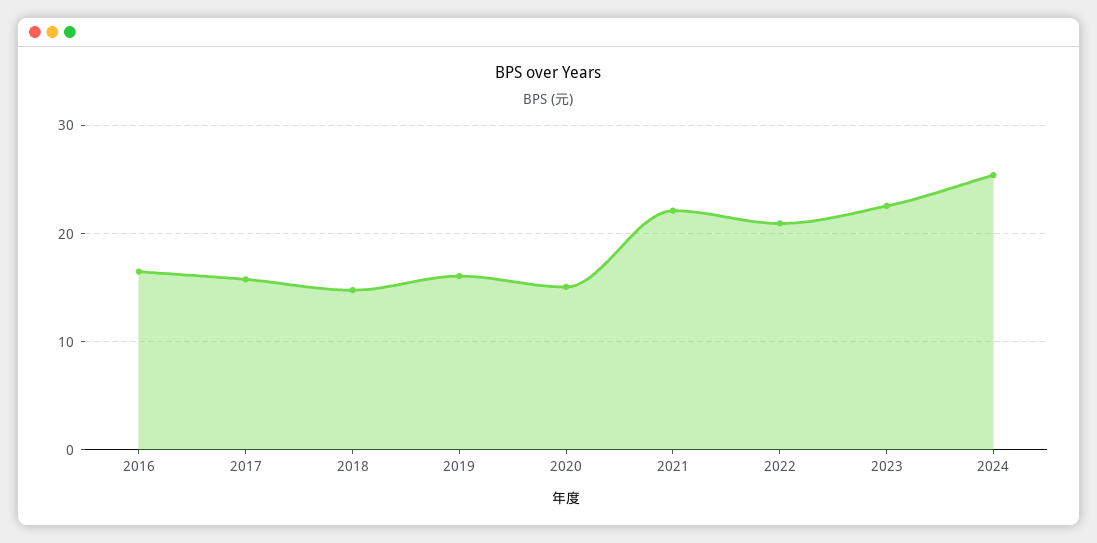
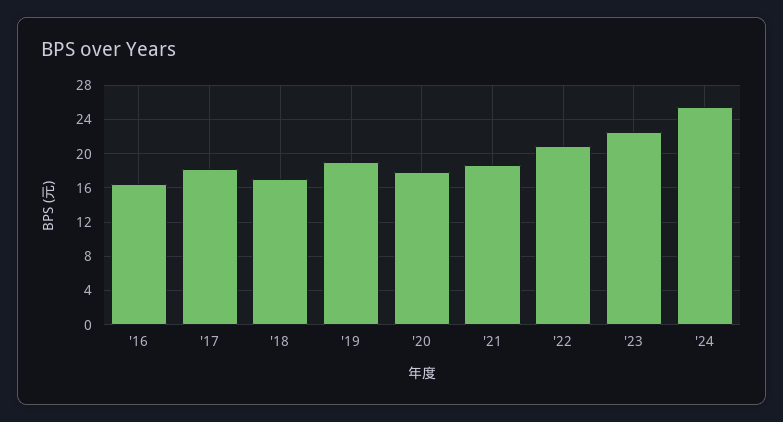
2017: 16 -> 18
2018: 15 -> 17
2019: 16 -> 19
2020: 15 -> 18
2021: 22 -> 19

